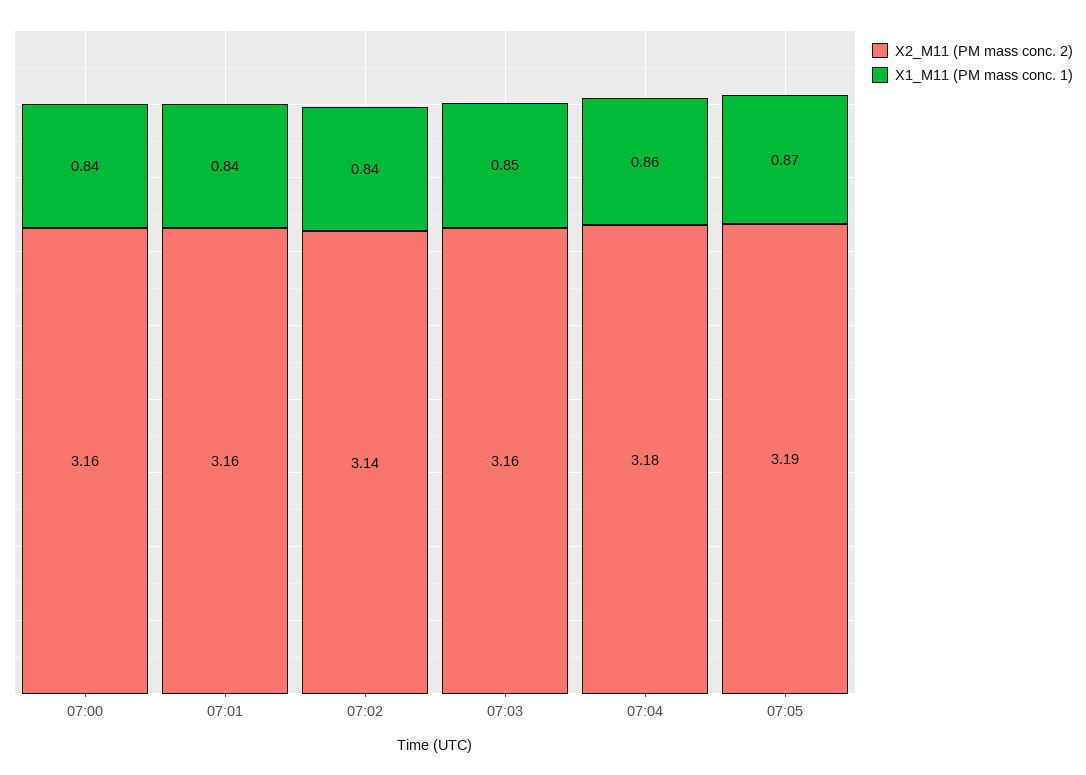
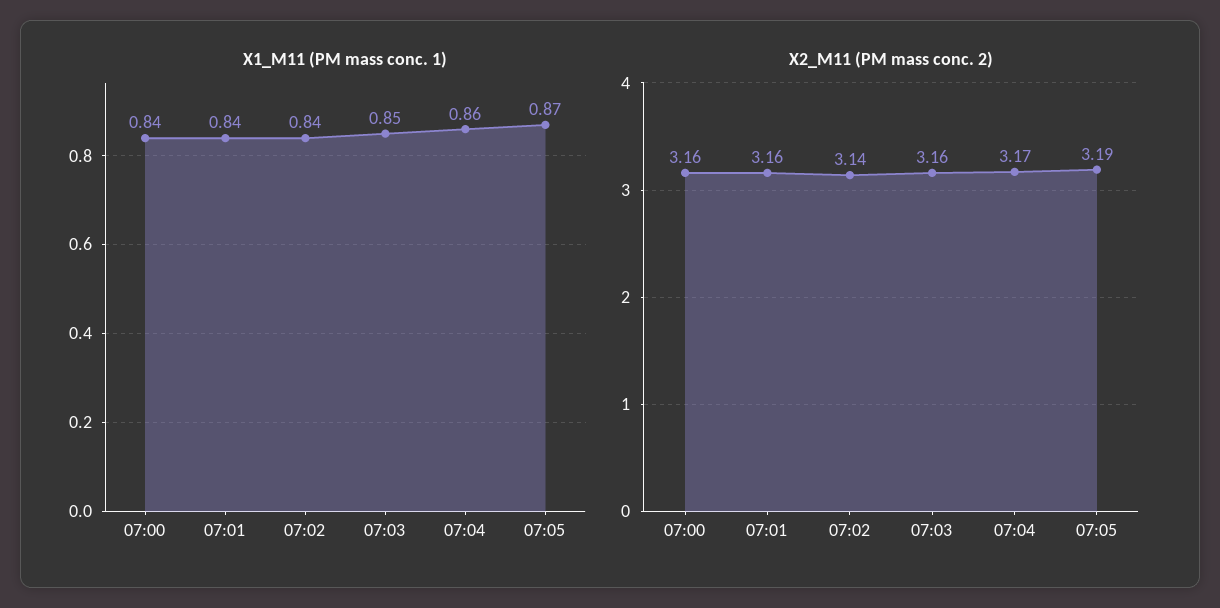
X2_M11 (PM mass conc. 2), 07:04: 3.18 -> 3.17

